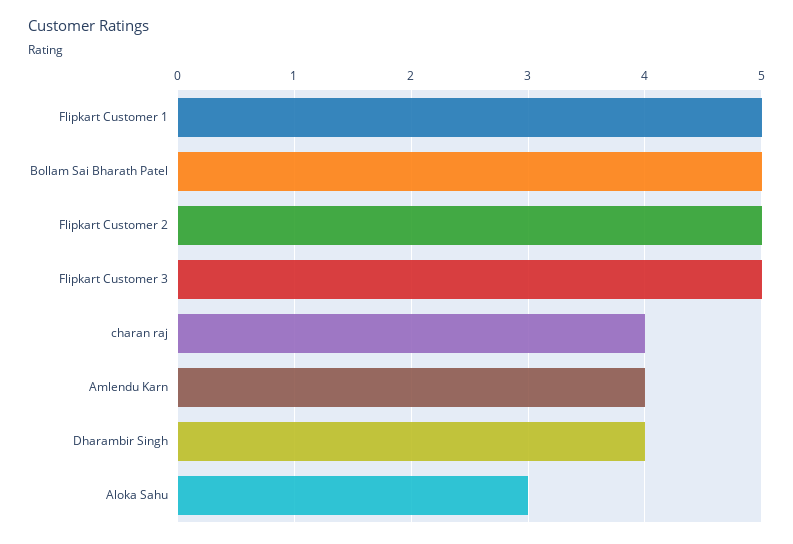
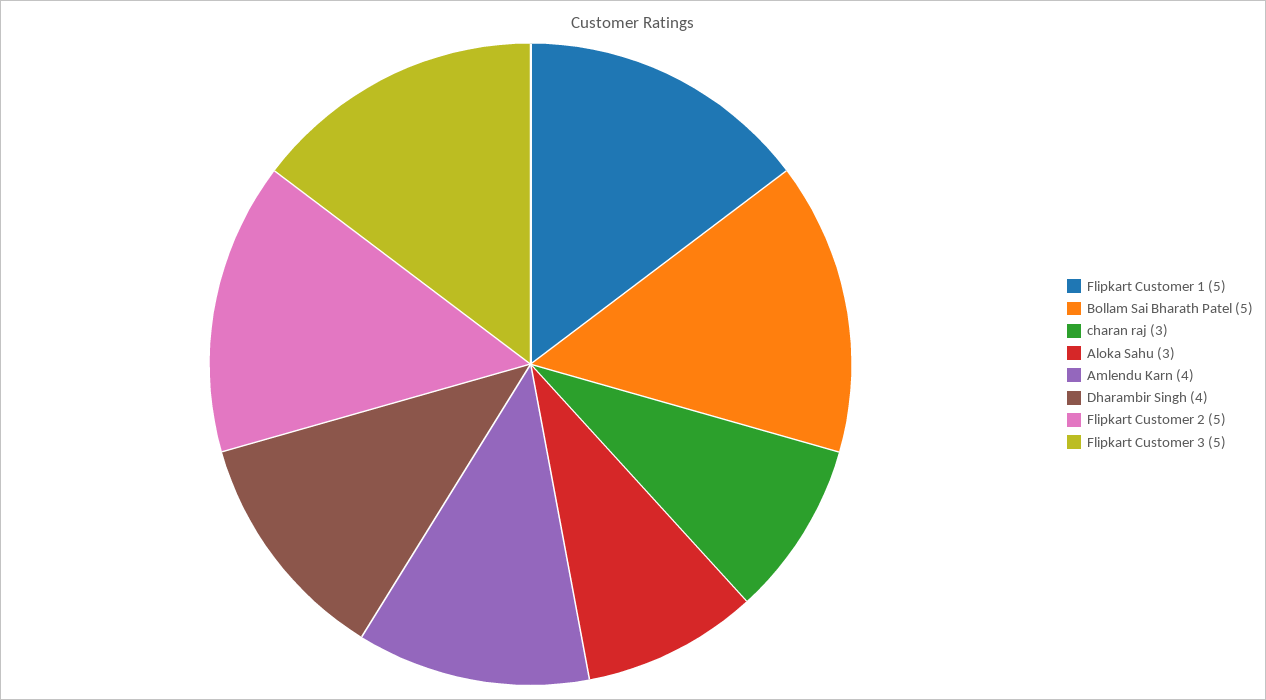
charan raj: 4 -> 3

